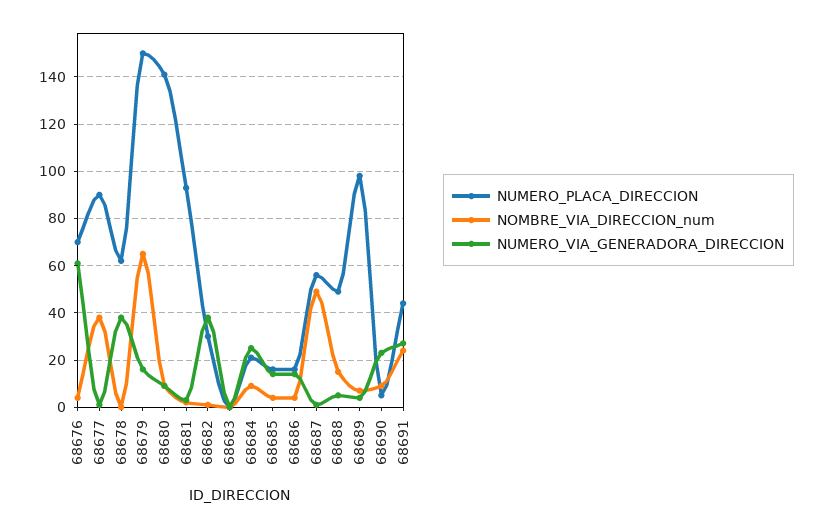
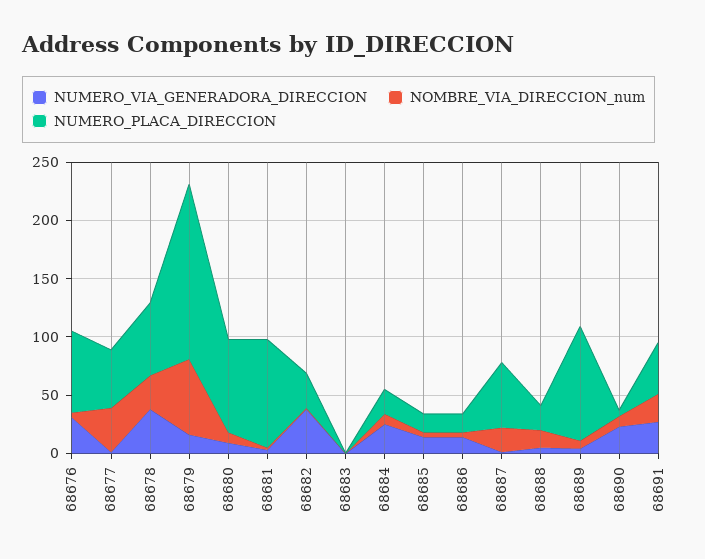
NUMERO_VIA_GENERADORA_DIRECCION, 68676: 60 -> 30
NUMERO_PLACA_DIRECCION, 68677: 90 -> 50
NOMBRE_VIA_DIRECCION_num, 68678: 0 -> 30
NUMERO_PLACA_DIRECCION, 68680: 140 -> 80
NOMBRE_VIA_DIRECCION_num, 68687: 50 -> 20
NUMERO_PLACA_DIRECCION, 68688: 50 -> 20

